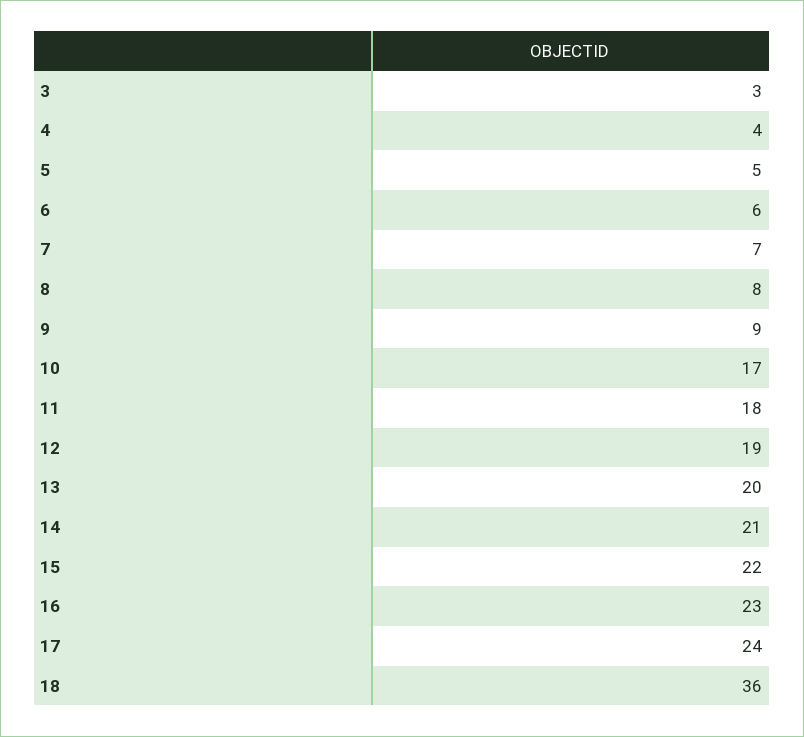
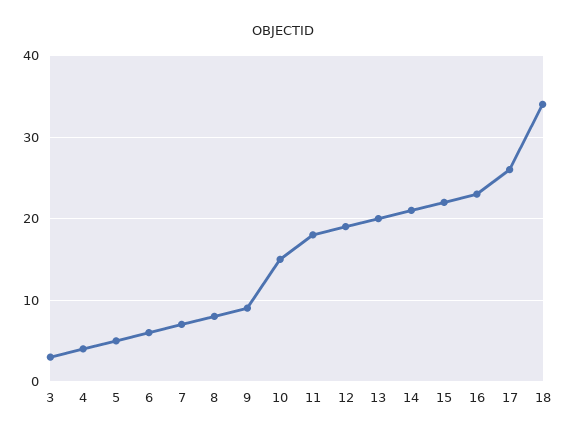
10: 17 -> 15
17: 24 -> 26
18: 36 -> 34

